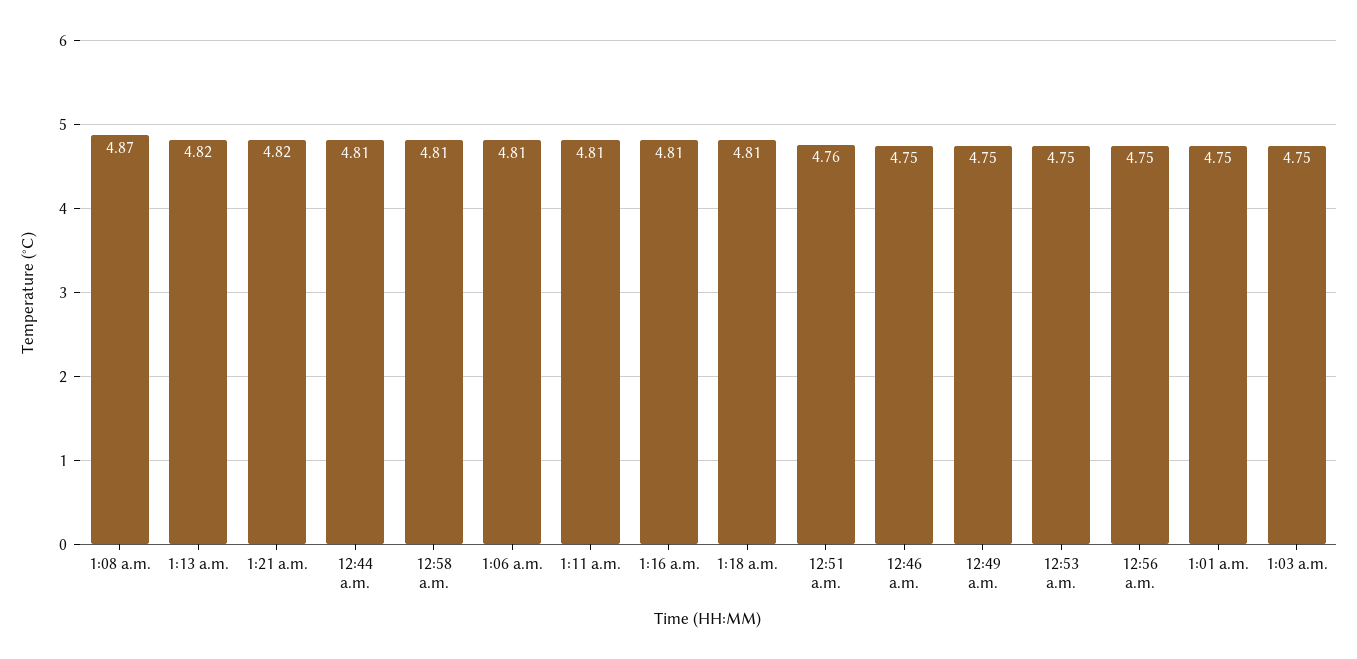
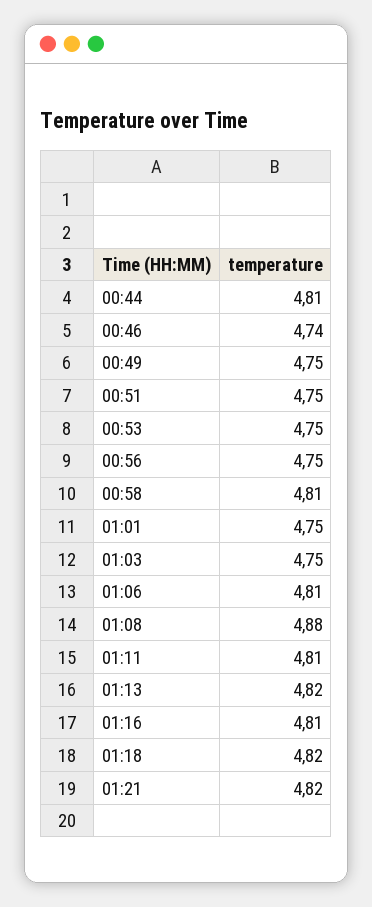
1:08 a.m.: 4.87 -> 4.88
1:18 a.m.: 4.81 -> 4.82
12:51 a.m.: 4.76 -> 4.75
12:46 a.m.: 4.75 -> 4.74

